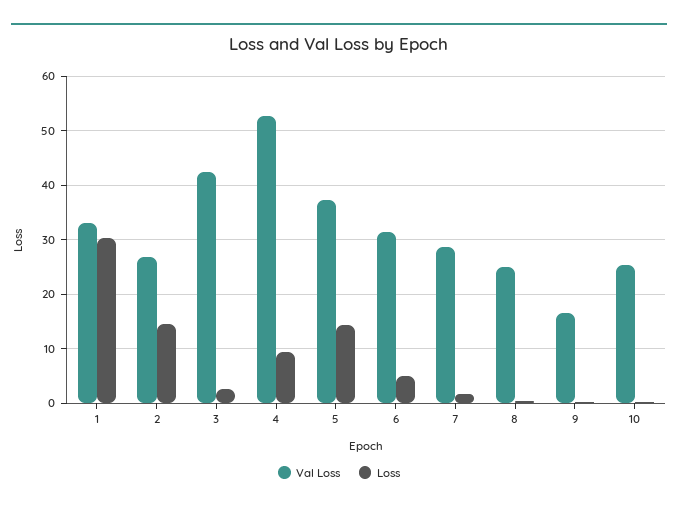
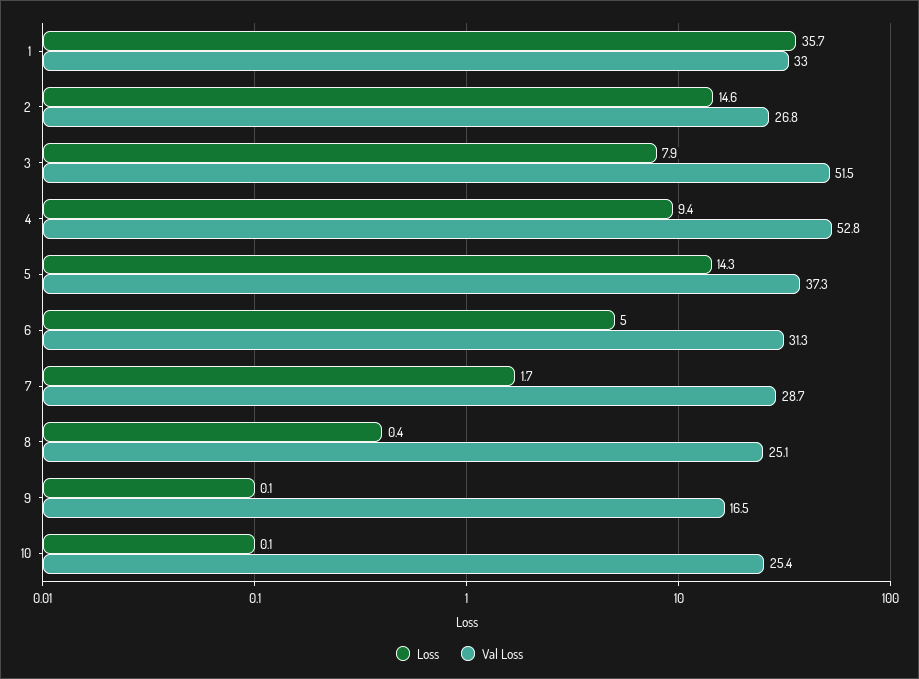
Loss, 1: 30 -> 35.7
Val Loss, 3: 42 -> 51.5
Loss, 3: 2 -> 7.9

